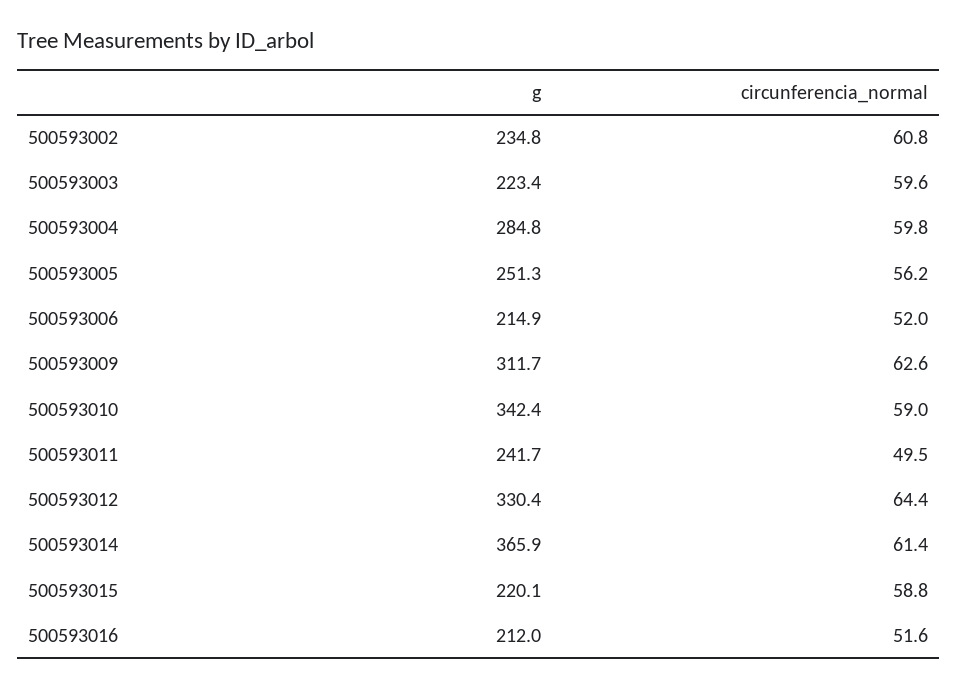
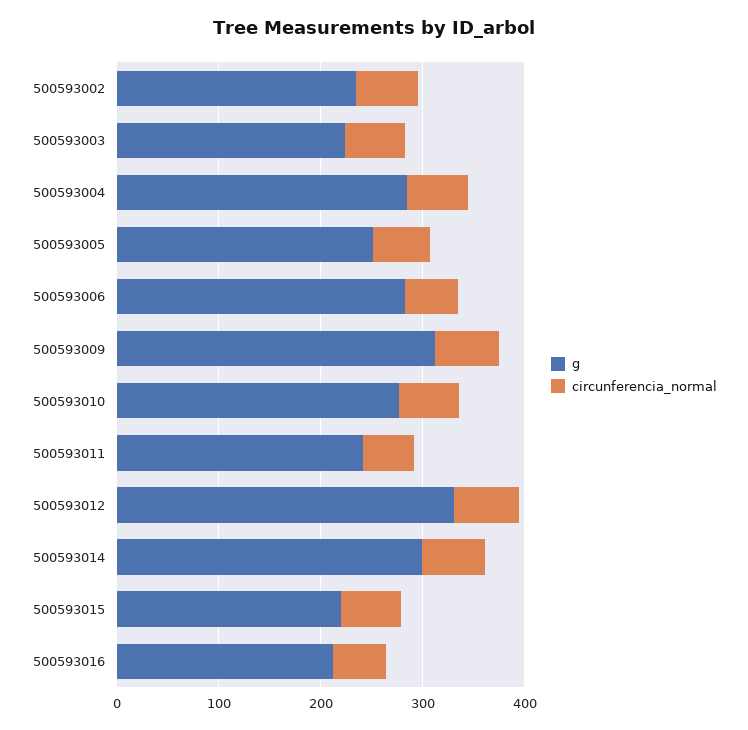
g, 500593006: 214.9 -> 280
g, 500593010: 342.4 -> 280
g, 500593014: 365.9 -> 300

